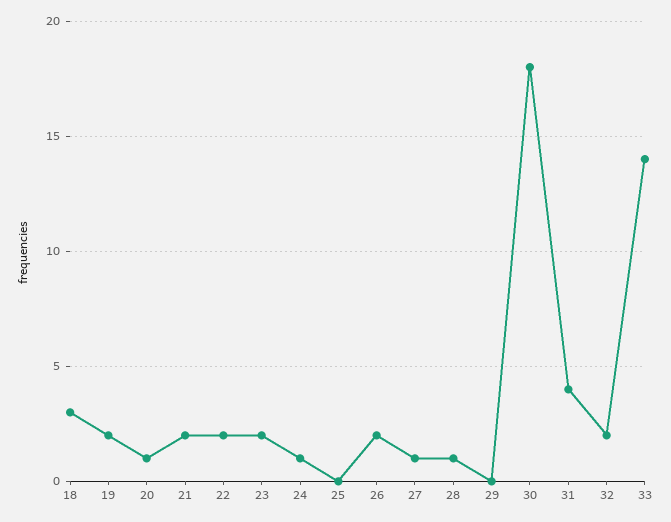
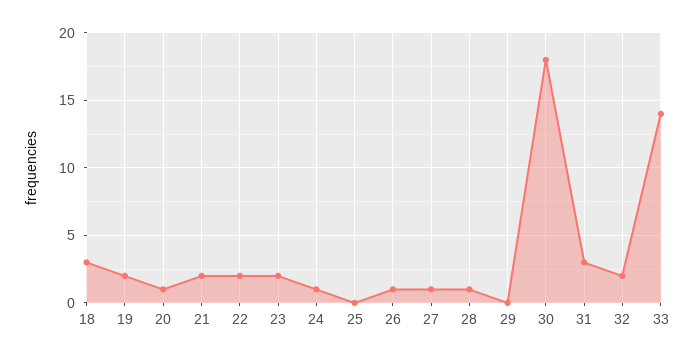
26: 2 -> 1
31: 4 -> 3

